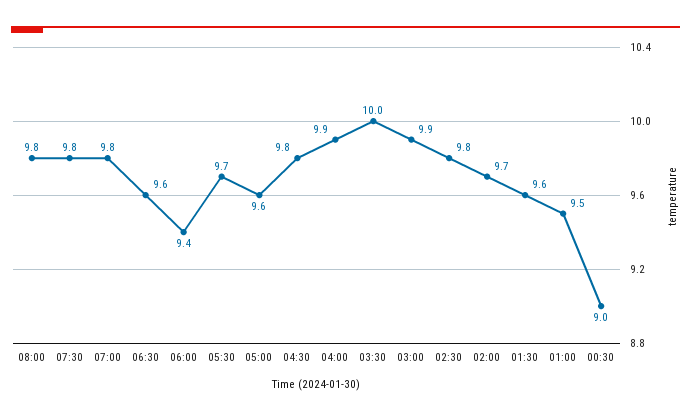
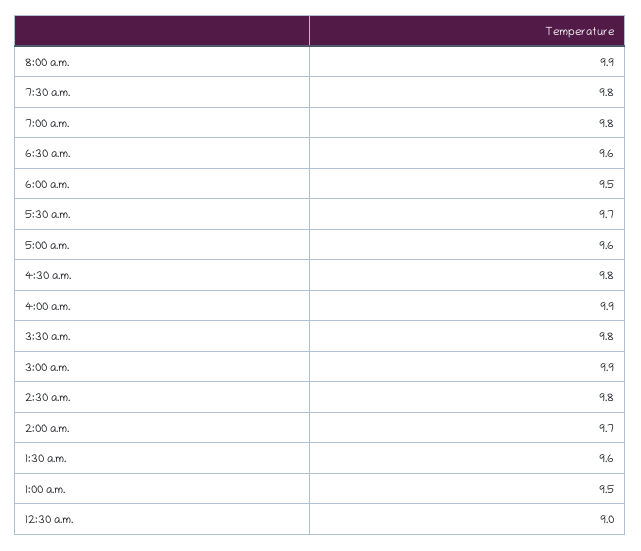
08:00: 9.8 -> 9.9
06:00: 9.4 -> 9.5
03:30: 10 -> 9.8

